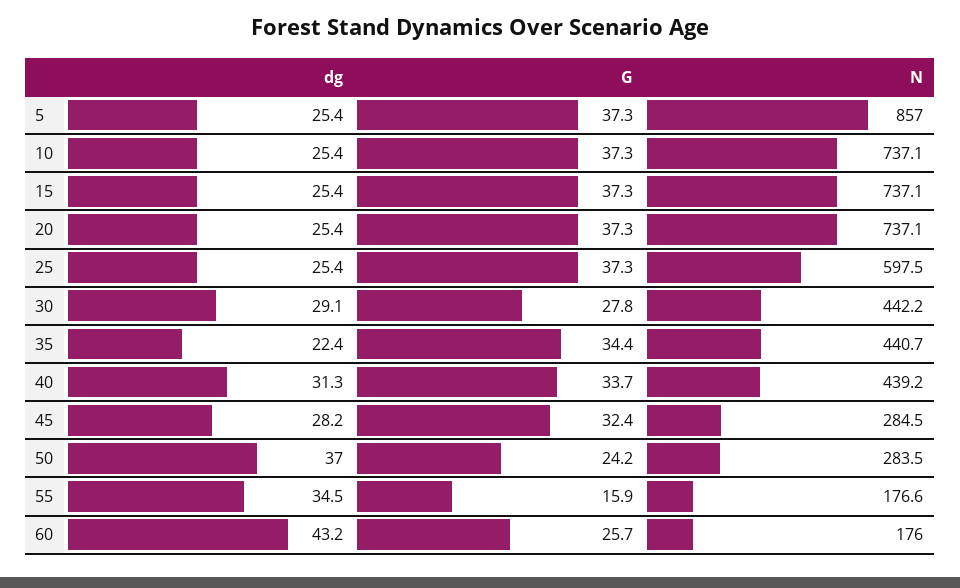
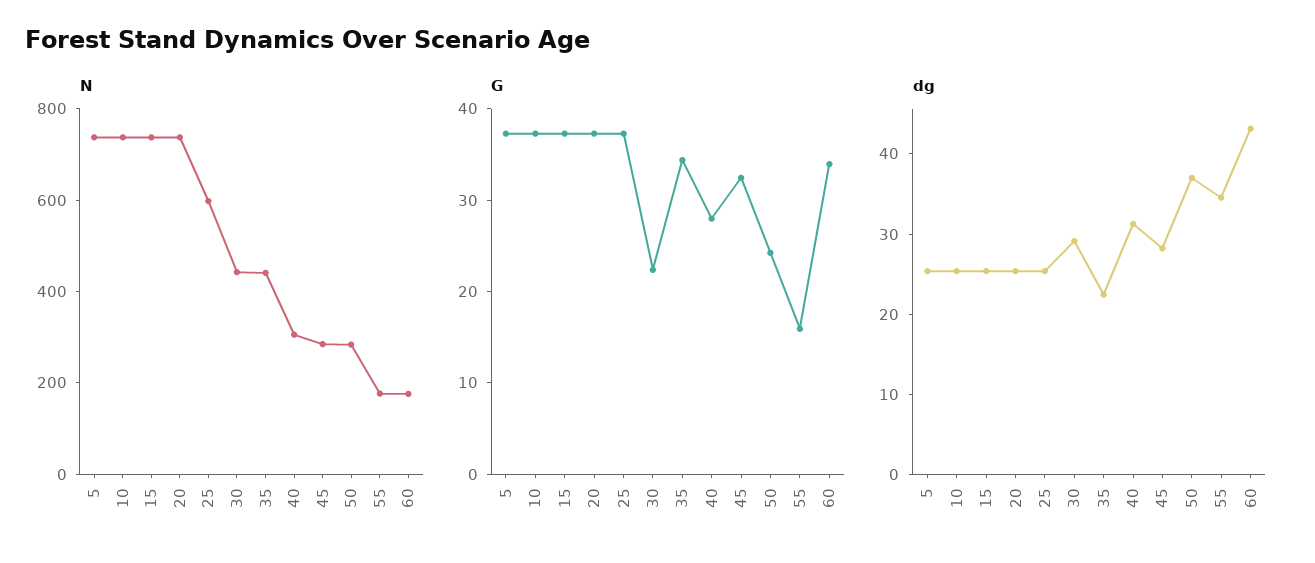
N, 5: 857 -> 750
G, 30: 27.8 -> 22
G, 40: 33.7 -> 28
N, 40: 439.2 -> 300
G, 60: 25.7 -> 34

